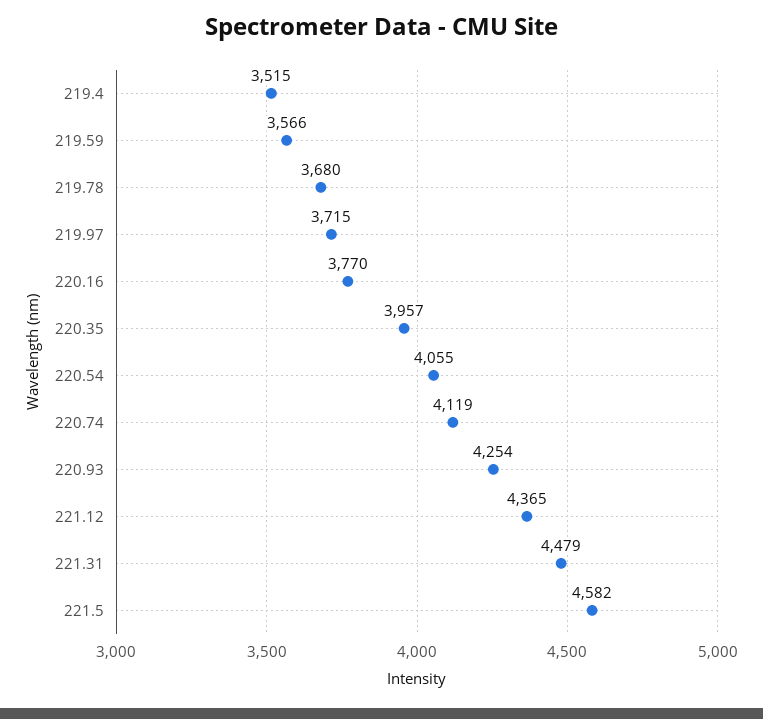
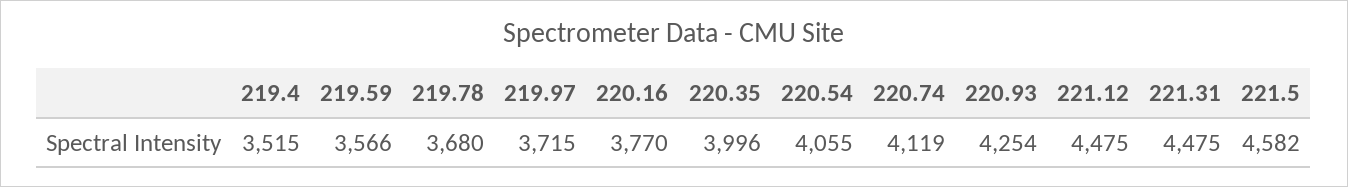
220.35: 3957 -> 3996
221.12: 4365 -> 4475
221.31: 4479 -> 4475

